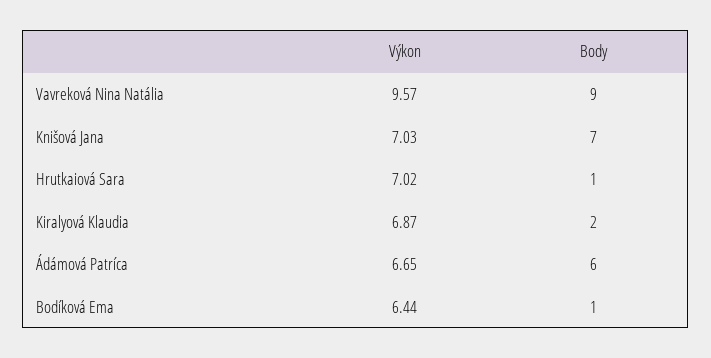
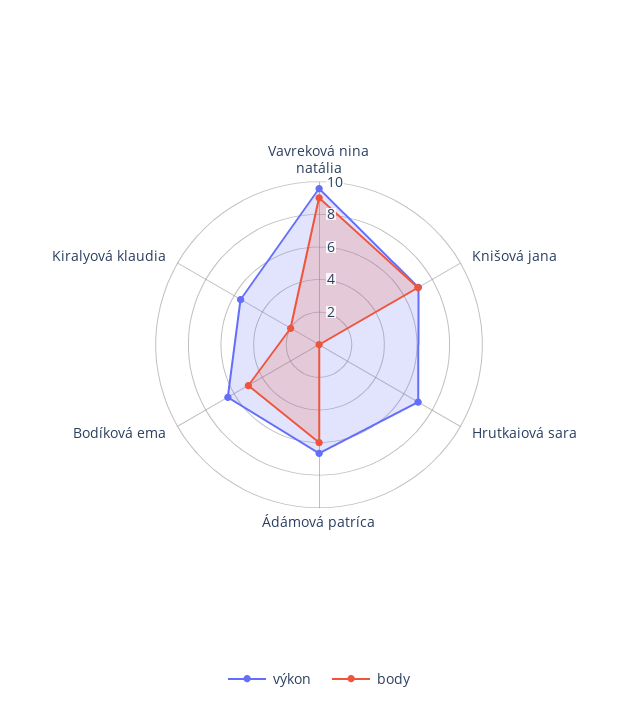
Body, Hrutkaiová Sara: 1 -> 0
Výkon, Kiralyová Klaudia: 6.87 -> 5.5
Body, Bodíková Ema: 1 -> 5

